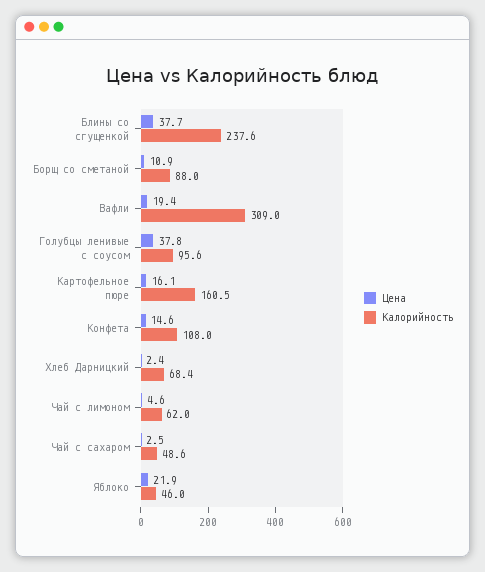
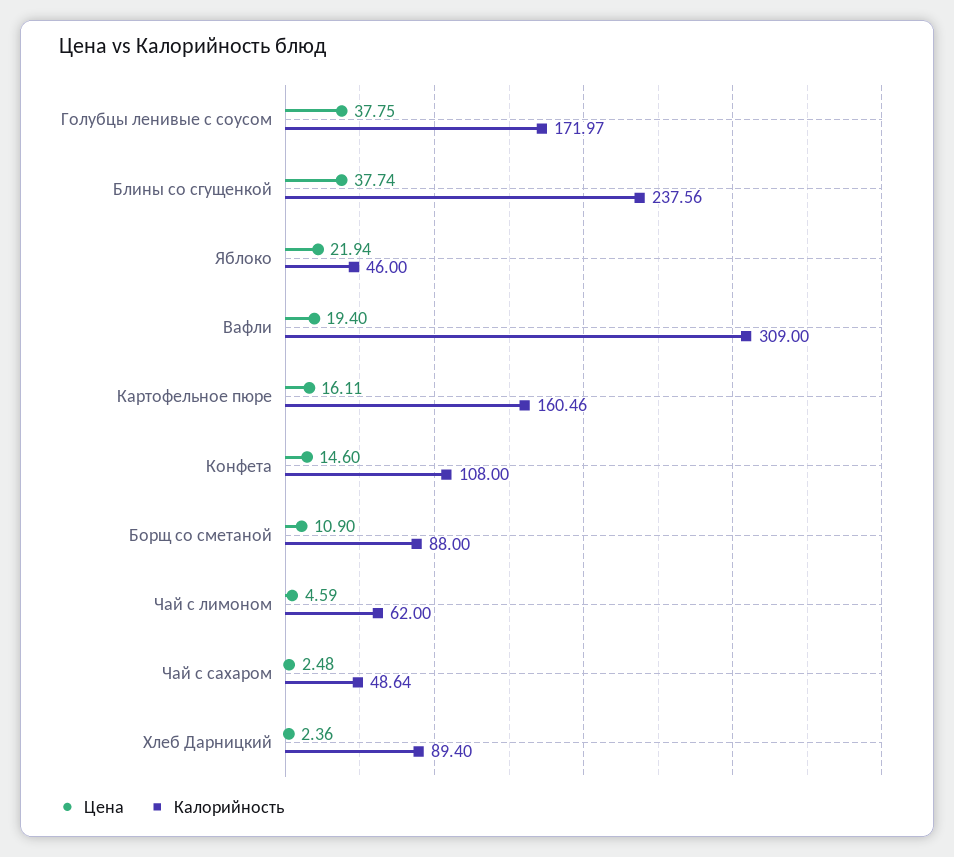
Калорийность, Голубцы ленивые с соусом: 95.6 -> 171.97
Калорийность, Хлеб Дарницкий: 68.4 -> 89.4

